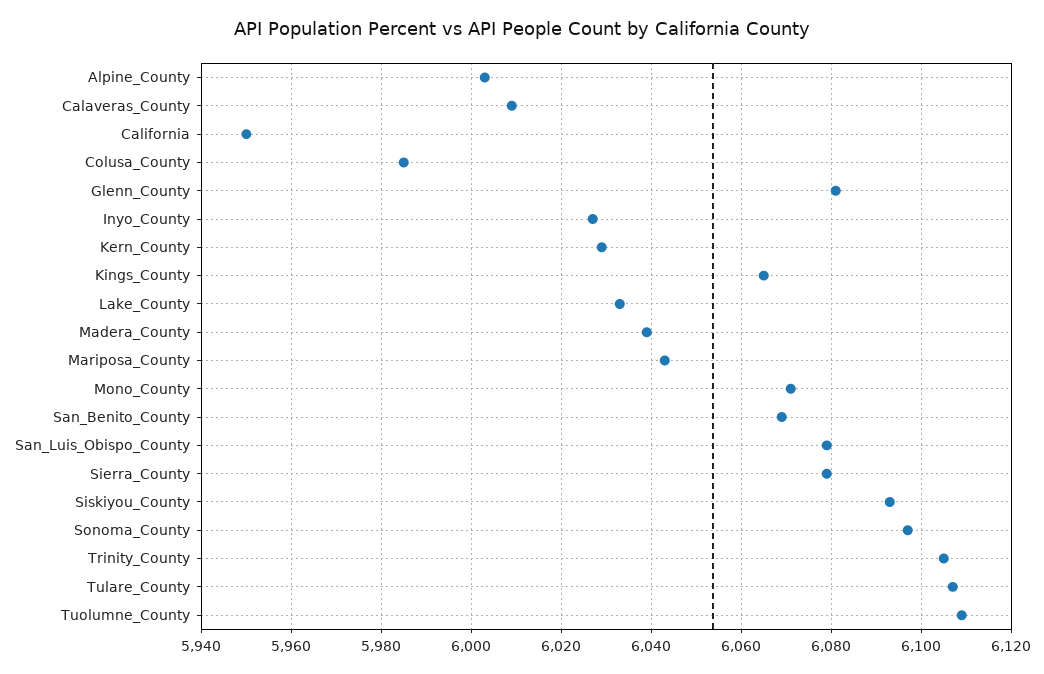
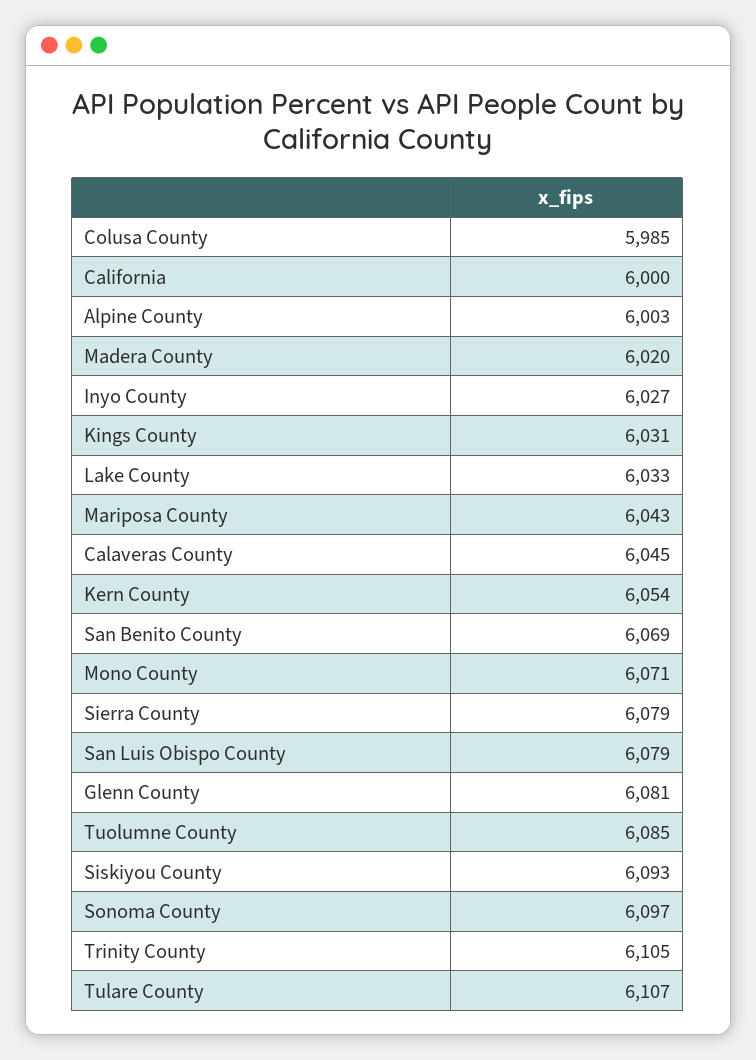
Calaveras_County: 6010 -> 6045
California: 5950 -> 6000
Kern_County: 6030 -> 6054
Kings_County: 6065 -> 6031
Madera_County: 6040 -> 6020
Tuolumne_County: 6110 -> 6085

